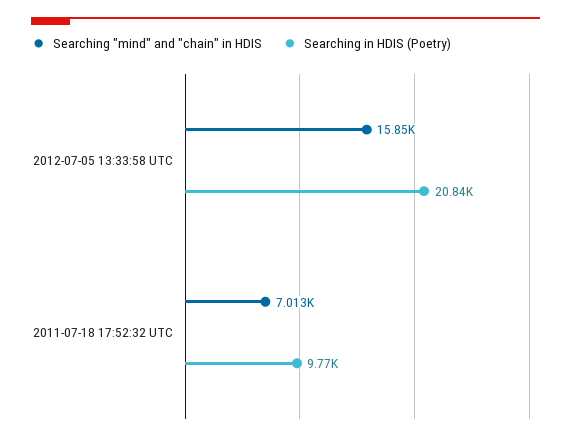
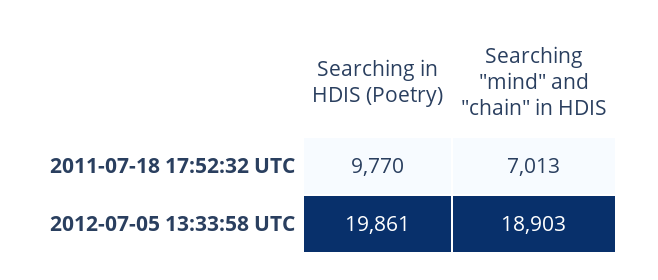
Searching "mind" and "chain" in HDIS, 2012-07-05 13:33:58 UTC: 15850 -> 18903
Searching in HDIS (Poetry), 2012-07-05 13:33:58 UTC: 20840 -> 19861

